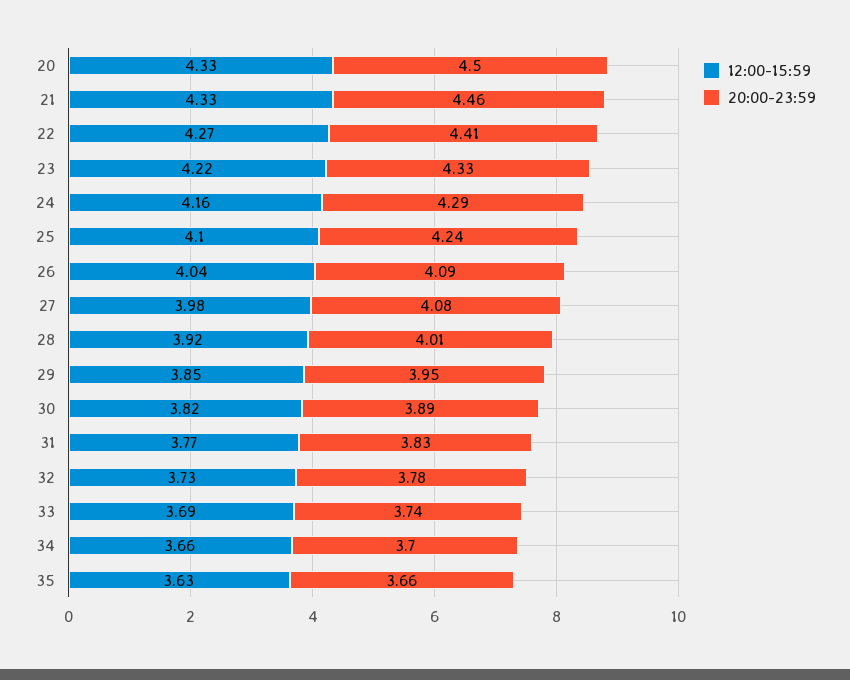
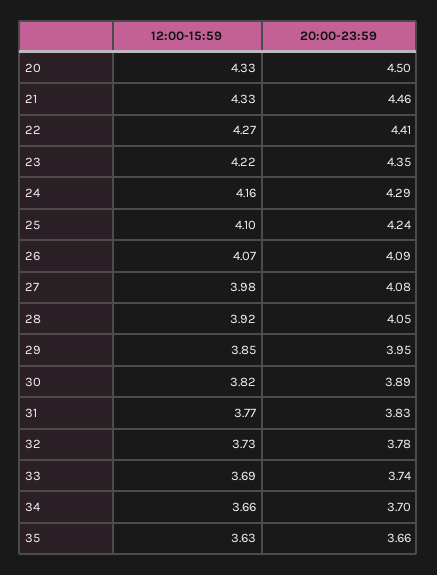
20:00-23:59, 23: 4.33 -> 4.35
12:00-15:59, 26: 4.04 -> 4.07
20:00-23:59, 28: 4.01 -> 4.05

